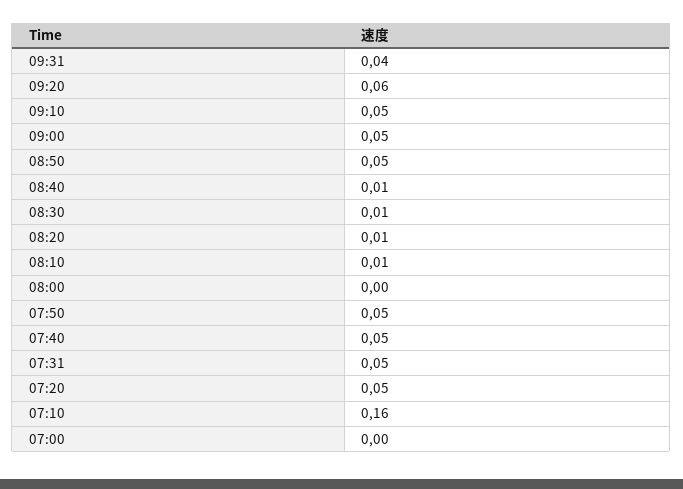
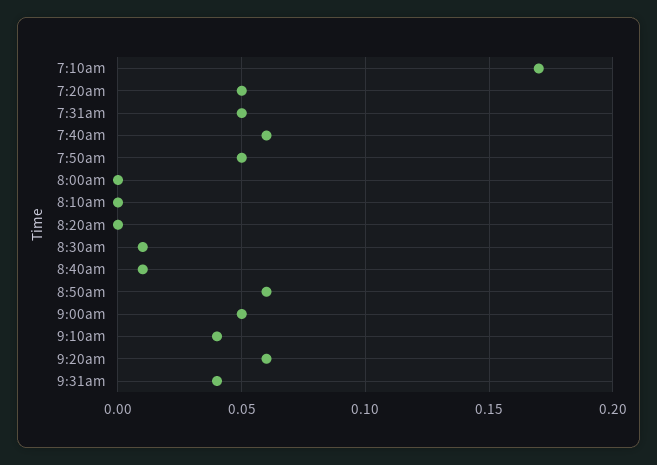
09:10: 0.05 -> 0.04
08:50: 0.05 -> 0.06
08:20: 0.01 -> 0
08:10: 0.01 -> 0
07:40: 0.05 -> 0.06
07:10: 0.16 -> 0.17
07:00: 0 -> none

